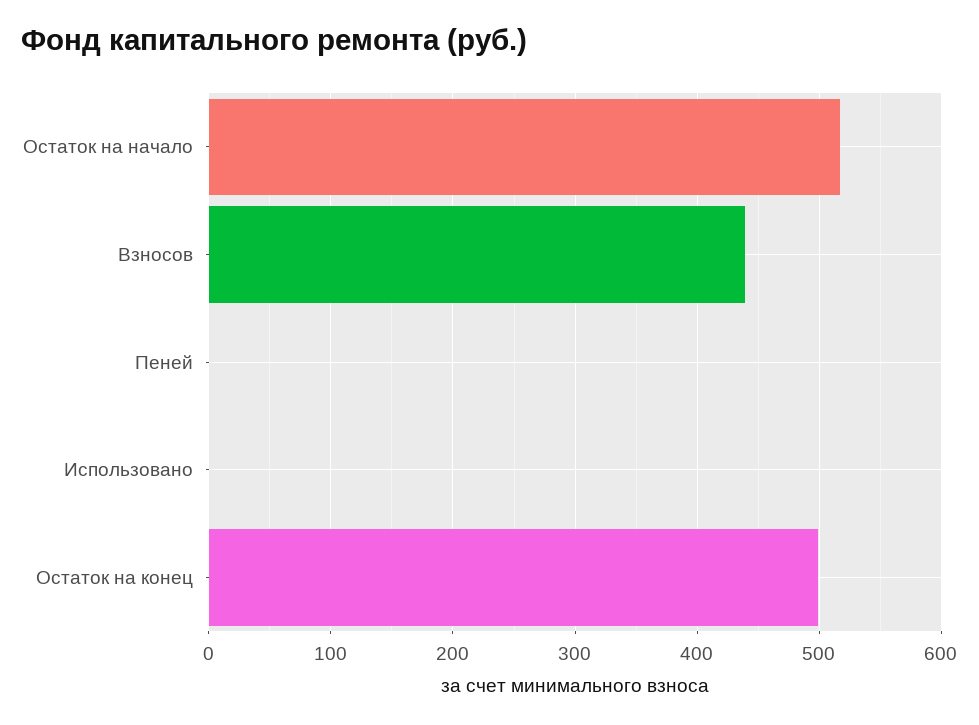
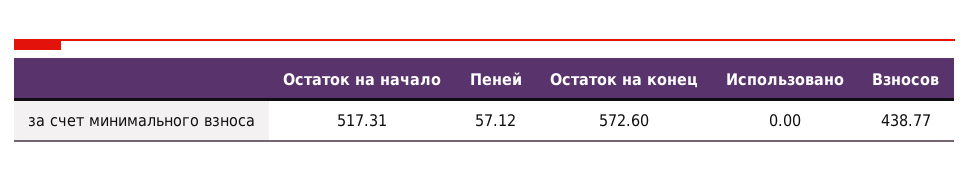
Пеней: 0 -> 57.12
Остаток на конец: 500 -> 572.6

